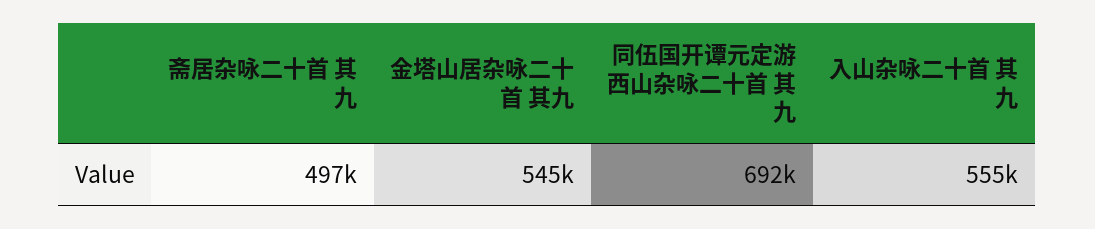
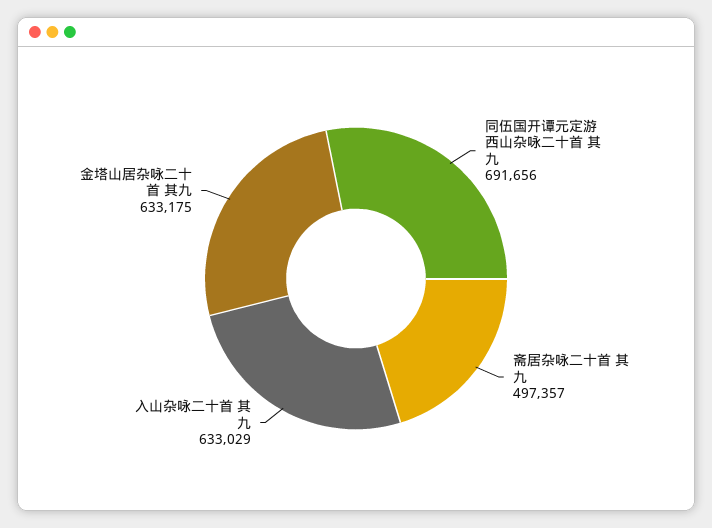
金塔山居杂咏二十首 其九: 545000 -> 633175
入山杂咏二十首 其九: 555000 -> 633029

